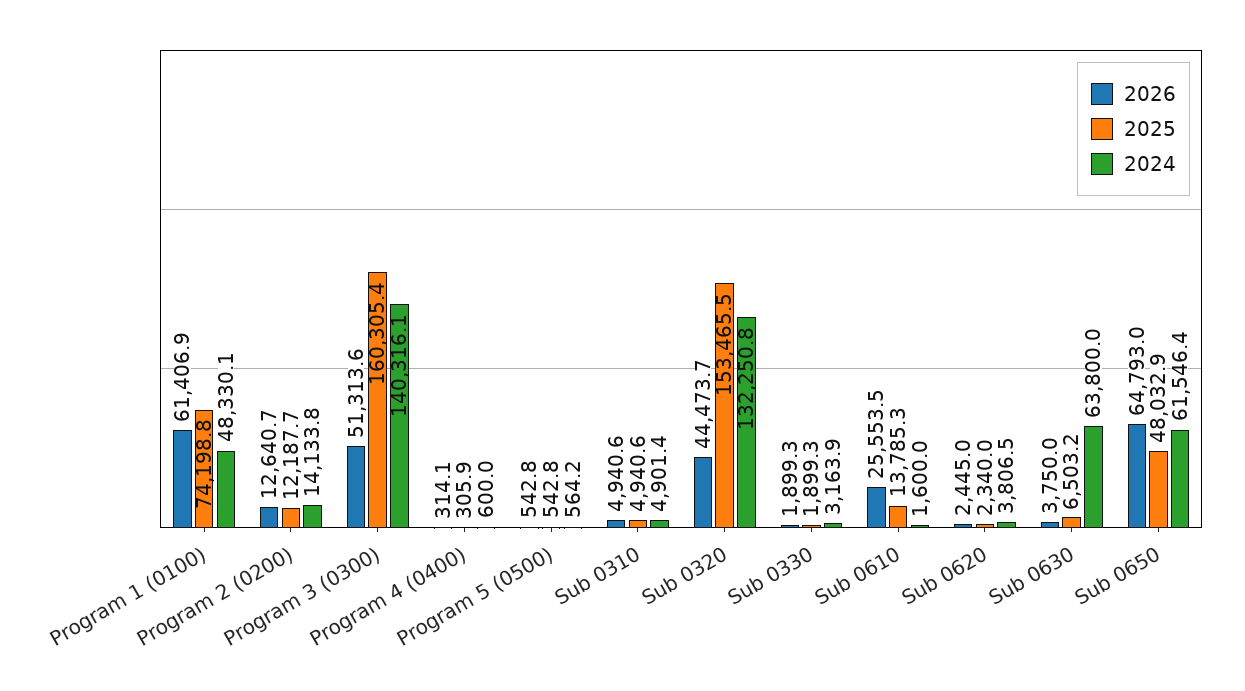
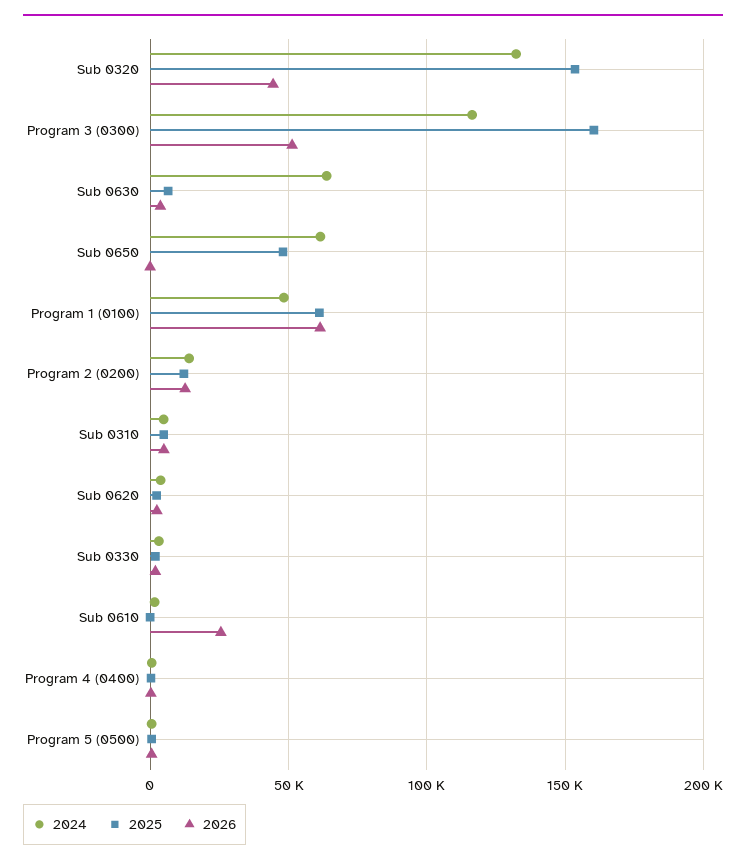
2025, Program 1 (0100): 74198.8 -> 60000
2024, Program 3 (0300): 140316.1 -> 115000
2025, Sub 0610: 13785.3 -> 0
2026, Sub 0650: 64793 -> 0

